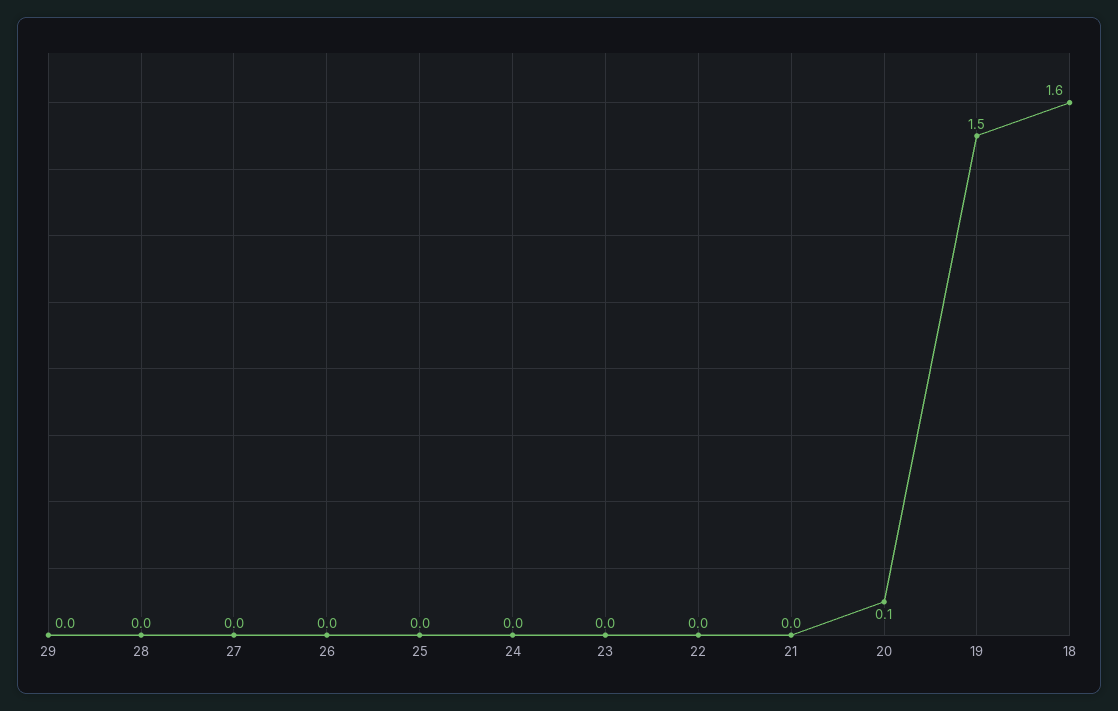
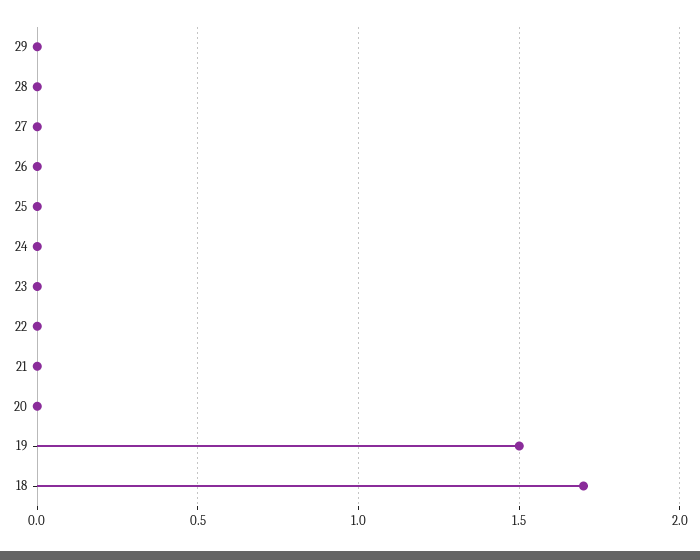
20: 0.1 -> 0
18: 1.6 -> 1.7

